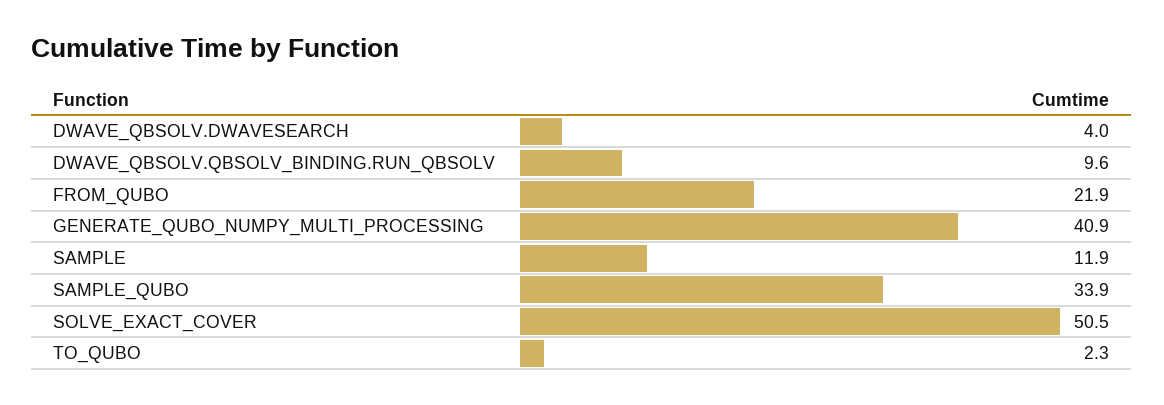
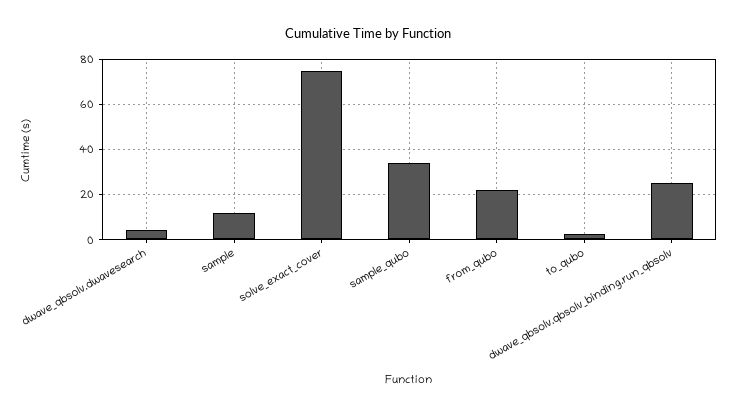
DWAVE_QBSOLV.QBSOLV_BINDING.RUN_QBSOLV: 9.6 -> 25
GENERATE_QUBO_NUMPY_MULTI_PROCESSING: 40.9 -> none
SOLVE_EXACT_COVER: 50.5 -> 75

